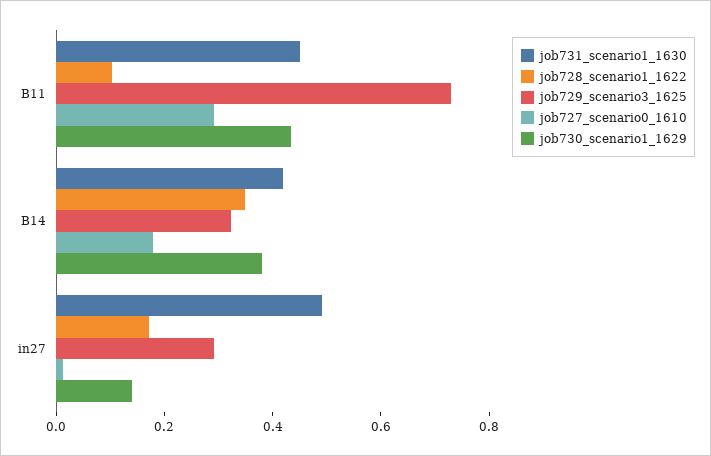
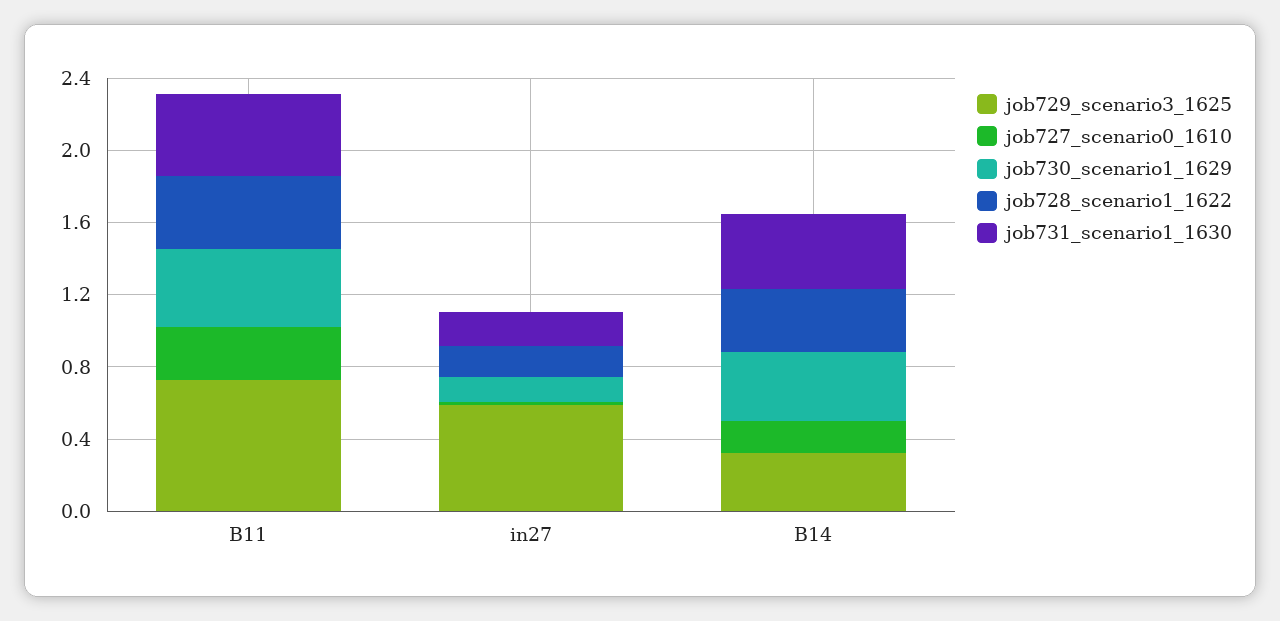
job728_scenario1_1622, B11: 0.1 -> 0.4
job731_scenario1_1630, in27: 0.5 -> 0.2
job729_scenario3_1625, in27: 0.3 -> 0.6

